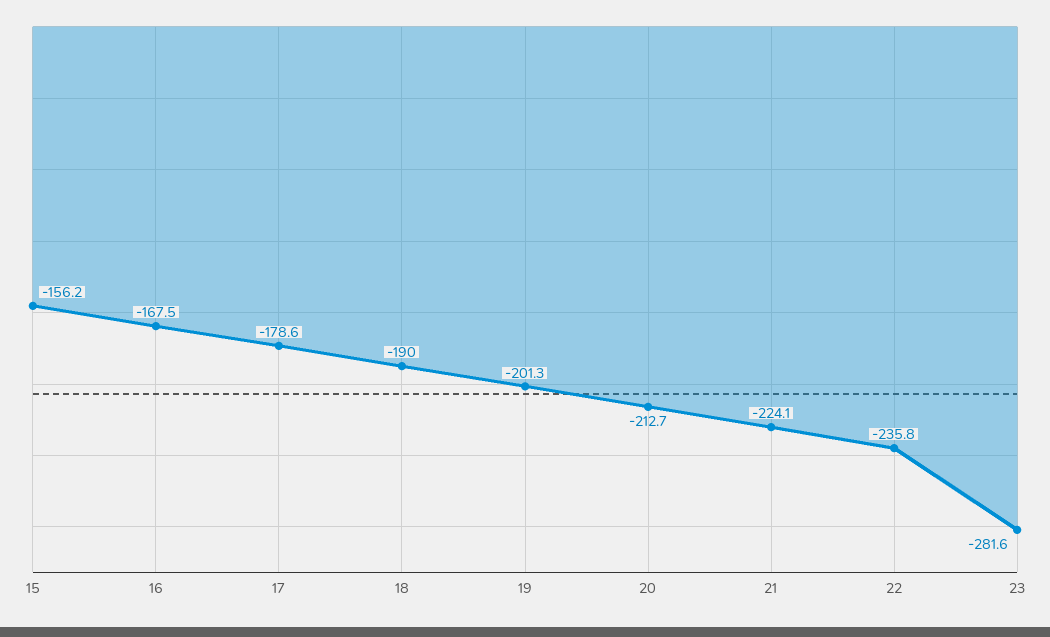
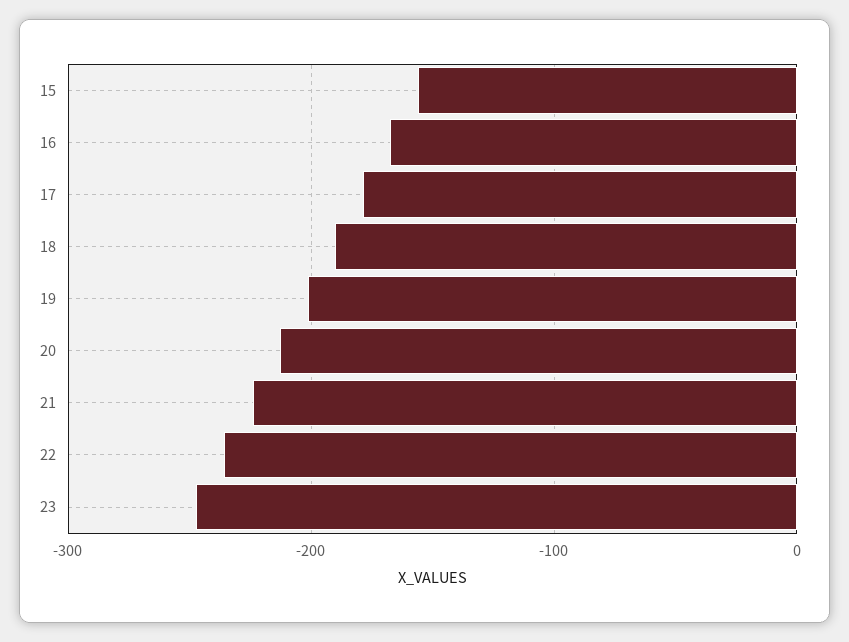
23: -281.6 -> -250

